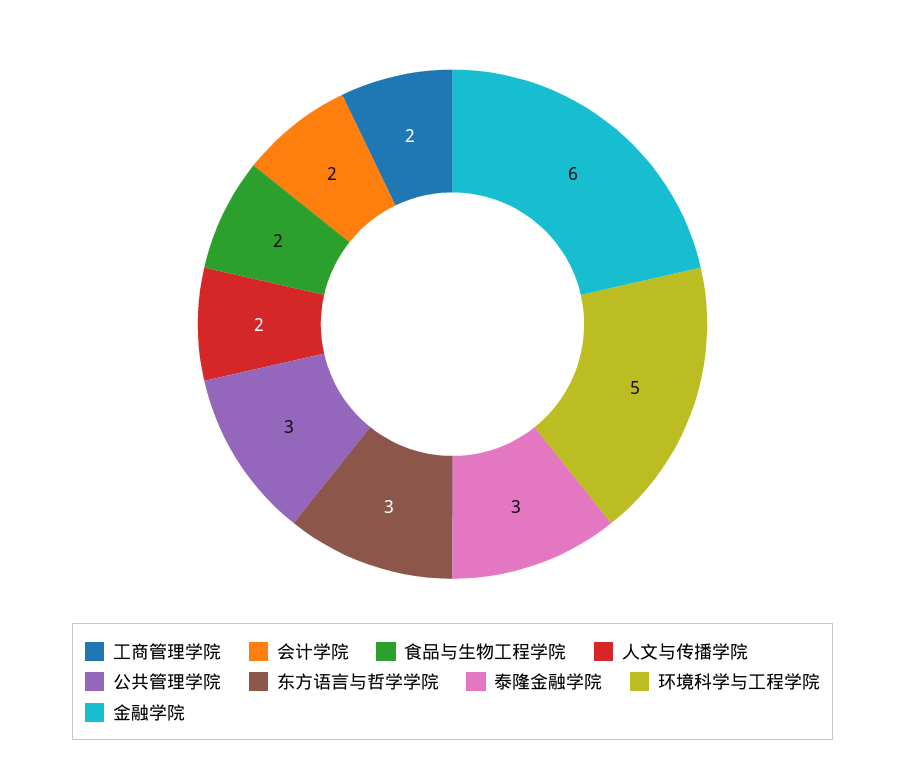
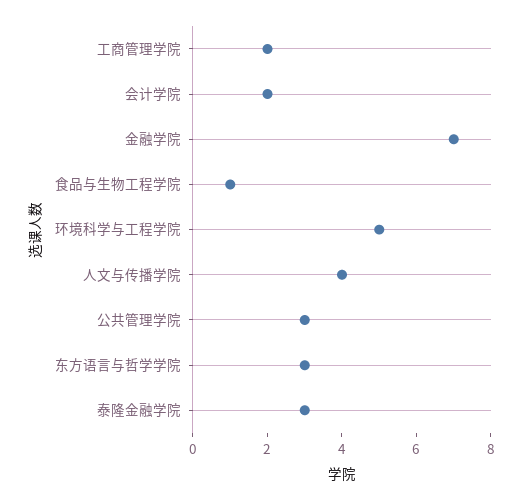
食品与生物工程学院: 2 -> 1
人文与传播学院: 2 -> 4
金融学院: 6 -> 7

